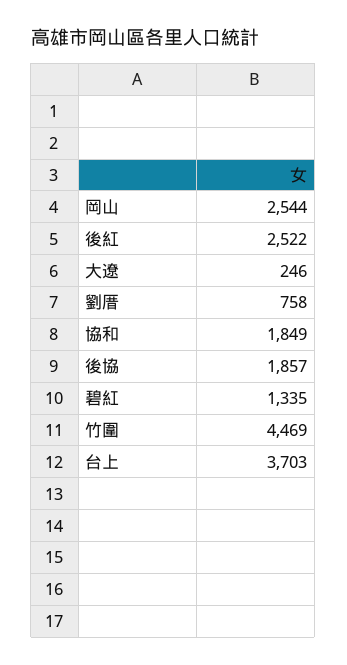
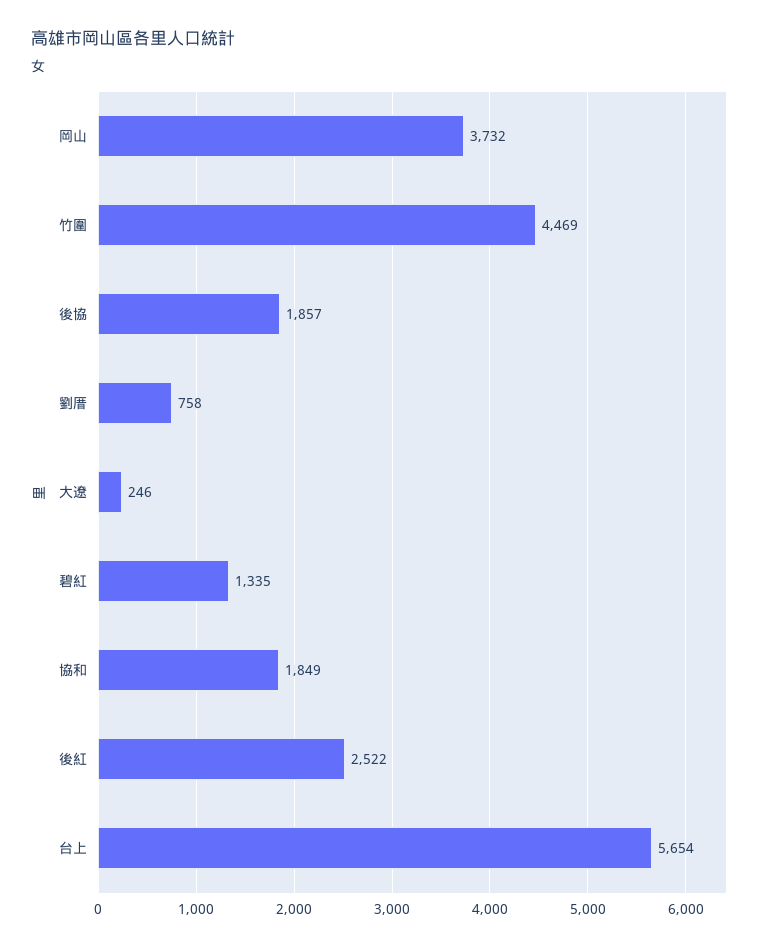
岡山: 2544 -> 3732
台上: 3703 -> 5654

